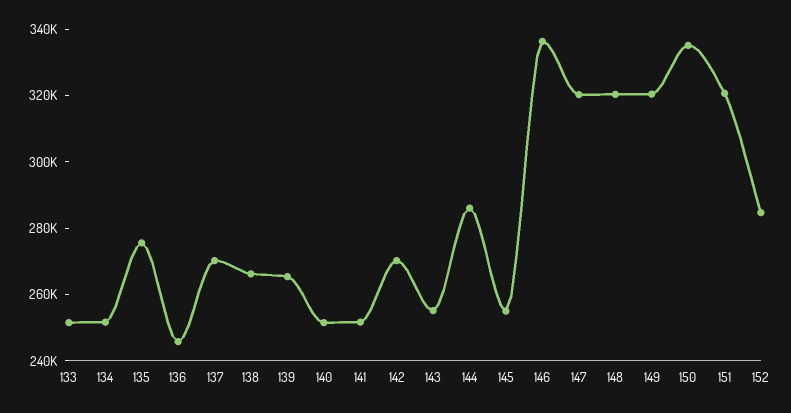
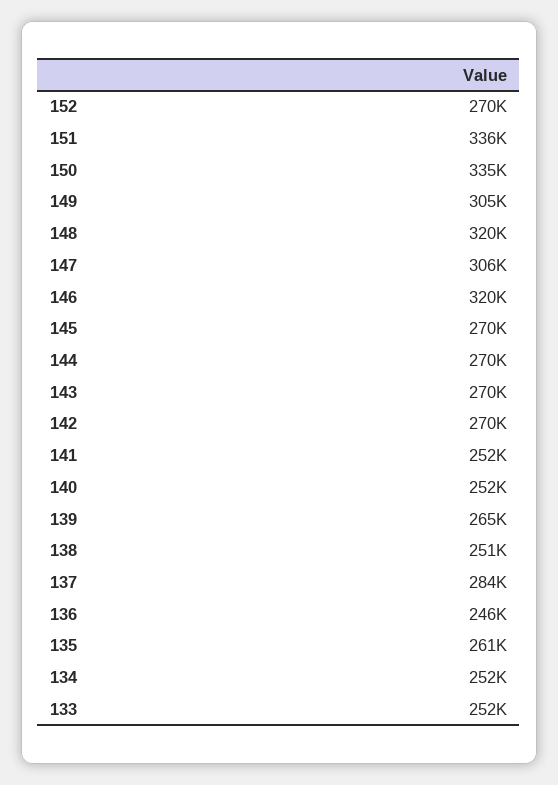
135: 275000 -> 261000
137: 270000 -> 284000
138: 265000 -> 251000
143: 255000 -> 270000
144: 285000 -> 270000
145: 255000 -> 270000
146: 335000 -> 320000
147: 320000 -> 306000
149: 320000 -> 305000
151: 320000 -> 336000
152: 285000 -> 270000

